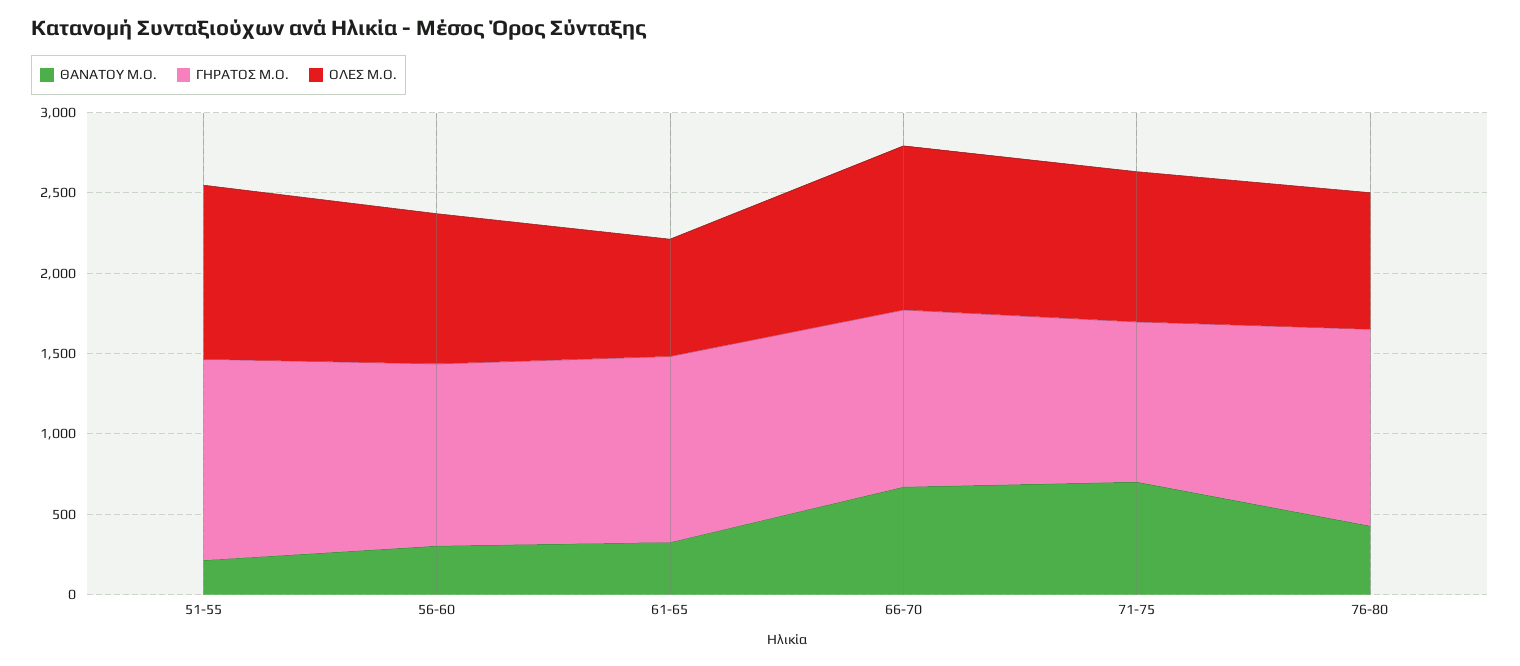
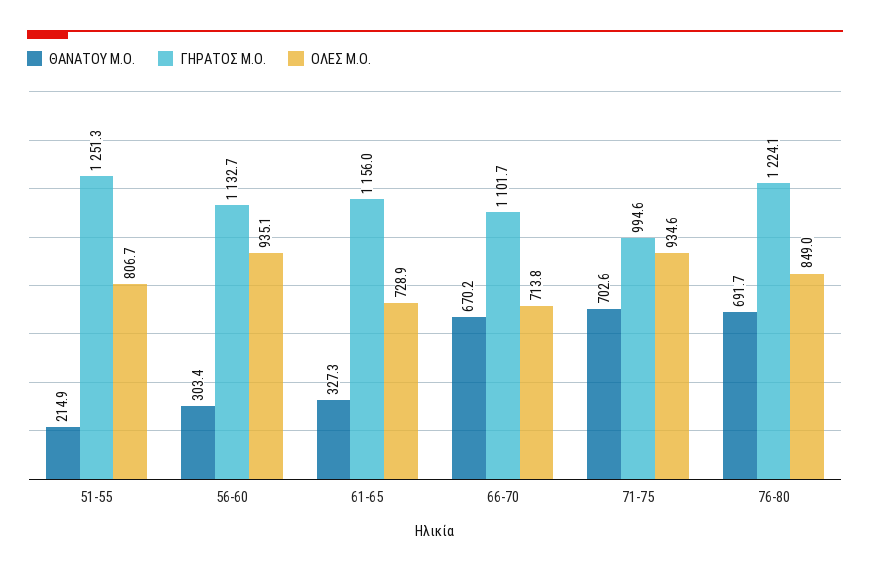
ΟΛΕΣ Μ.Ο., 51-55: 1100 -> 806.7
ΟΛΕΣ Μ.Ο., 66-70: 1000 -> 713.8
ΘΑΝΑΤΟΥ Μ.Ο., 76-80: 400 -> 691.7

